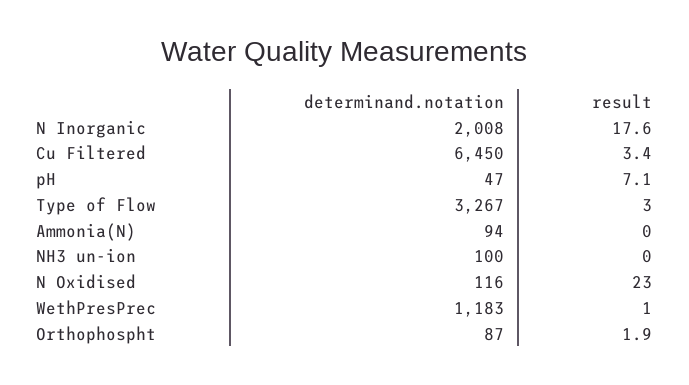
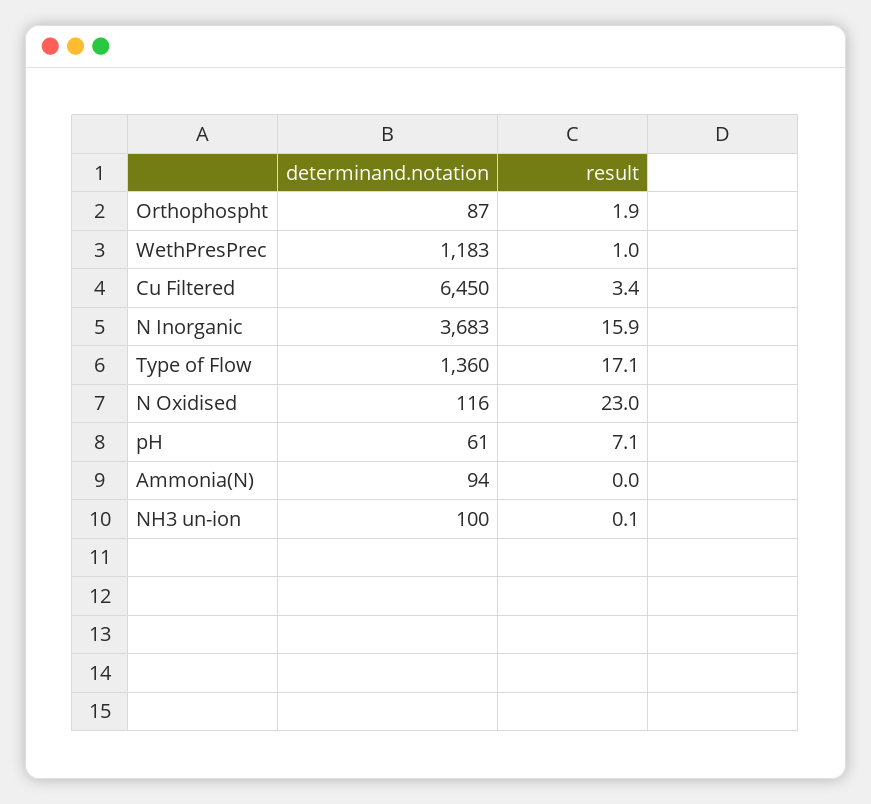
determinand.notation, N Inorganic: 2008 -> 3683
result, N Inorganic: 17.6 -> 15.9
determinand.notation, pH: 47 -> 61
determinand.notation, Type of Flow: 3267 -> 1360
result, Type of Flow: 3 -> 17.1
result, NH3 un-ion: 0 -> 0.1

